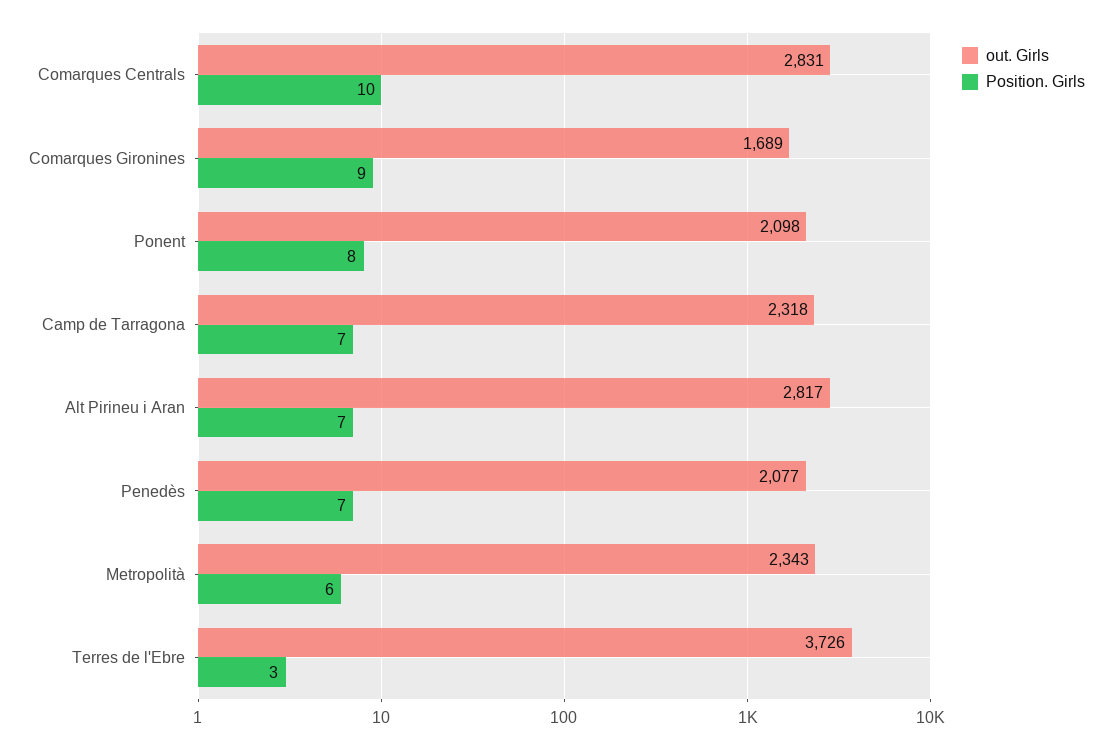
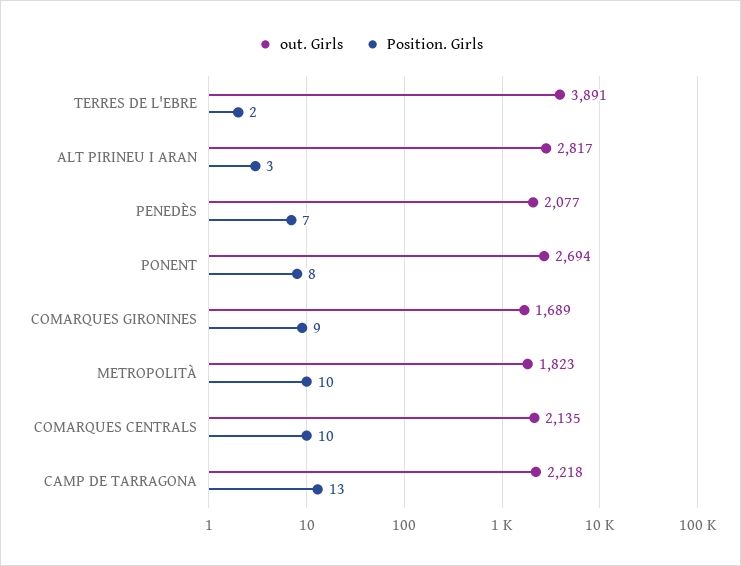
out. Girls, Comarques Centrals: 2831 -> 2135
out. Girls, Ponent: 2098 -> 2694
out. Girls, Camp de Tarragona: 2318 -> 2218
Position. Girls, Camp de Tarragona: 7 -> 13
Position. Girls, Alt Pirineu i Aran: 7 -> 3
out. Girls, Metropolità: 2343 -> 1823
Position. Girls, Metropolità: 6 -> 10
out. Girls, Terres de l'Ebre: 3726 -> 3891
Position. Girls, Terres de l'Ebre: 3 -> 2

